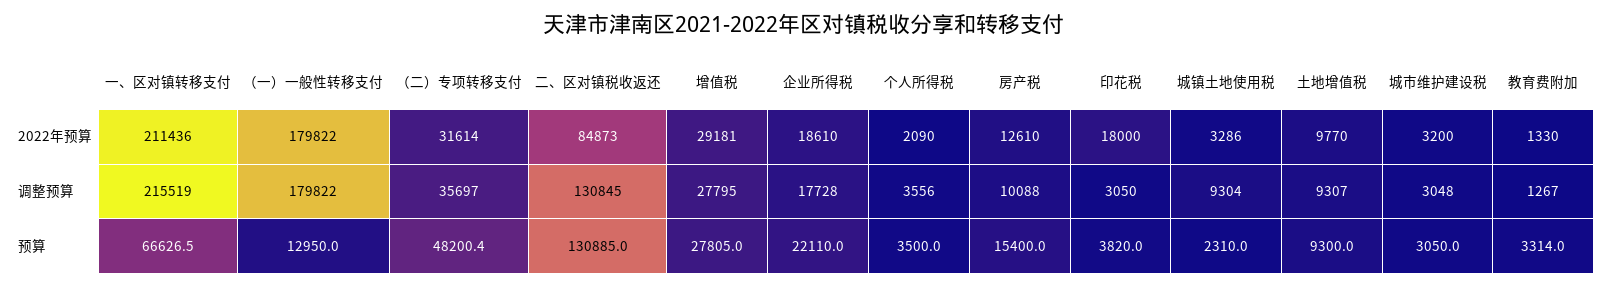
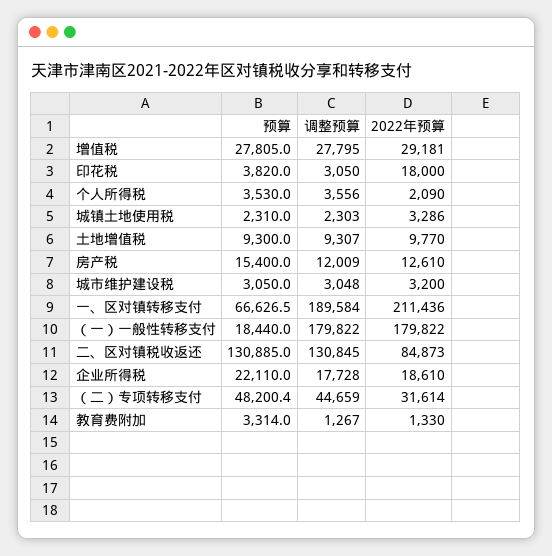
一、区对镇转移支付, 调整预算: 215519 -> 189584
（二）专项转移支付, 调整预算: 35697 -> 44659
房产税, 调整预算: 10088 -> 12009
城镇土地使用税, 调整预算: 9304 -> 2303
（一）一般性转移支付, 预算: 12950 -> 18440
个人所得税, 预算: 3500 -> 3530

